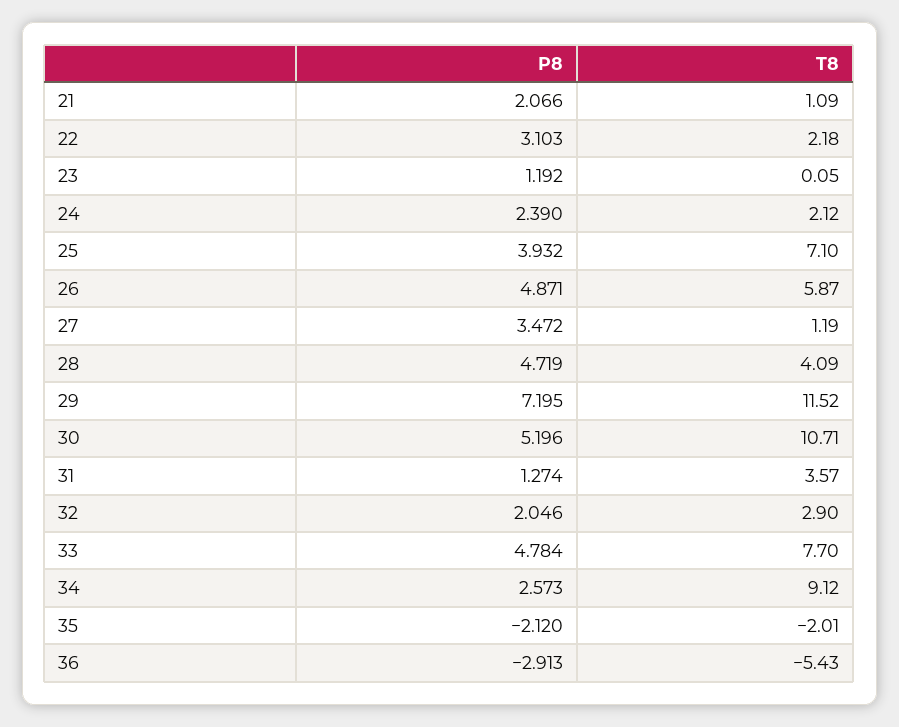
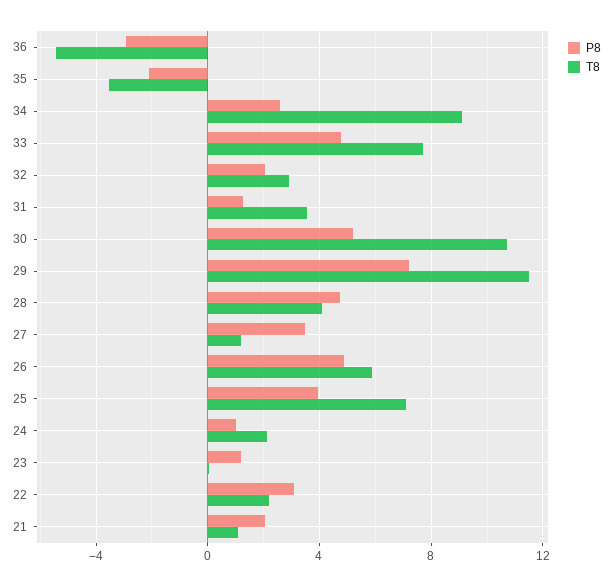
P8, 24: 2.39 -> 1
T8, 35: -2.01 -> -3.5

